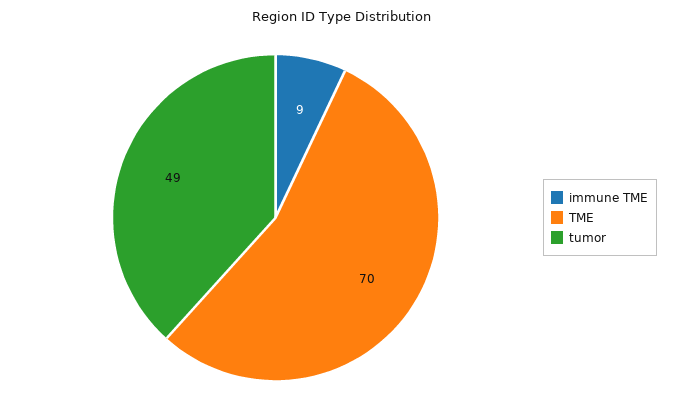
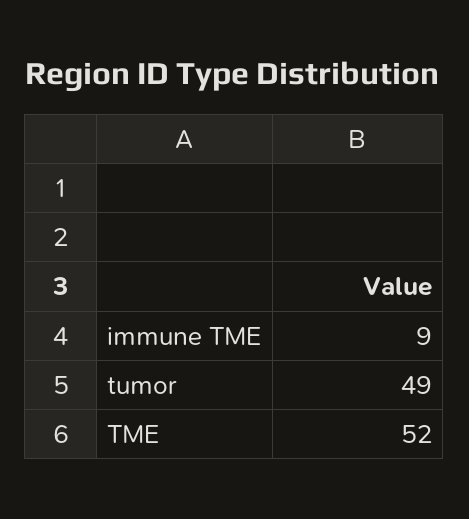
TME: 70 -> 52

